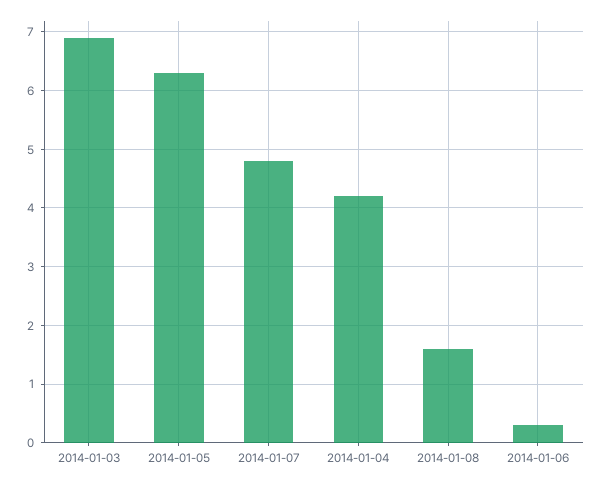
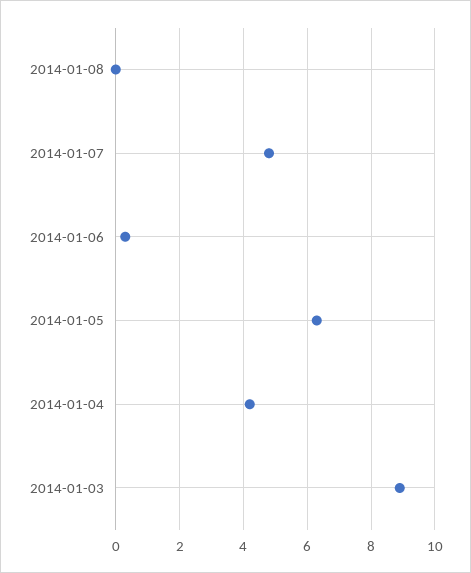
2014-01-03: 7 -> 9
2014-01-08: 1.5 -> 0

